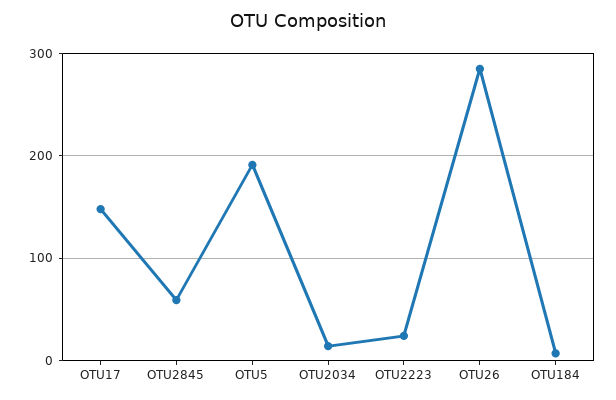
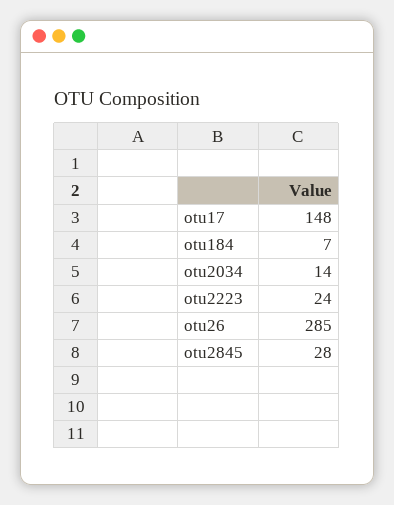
OTU2845: 60 -> 28
OTU5: 190 -> none

